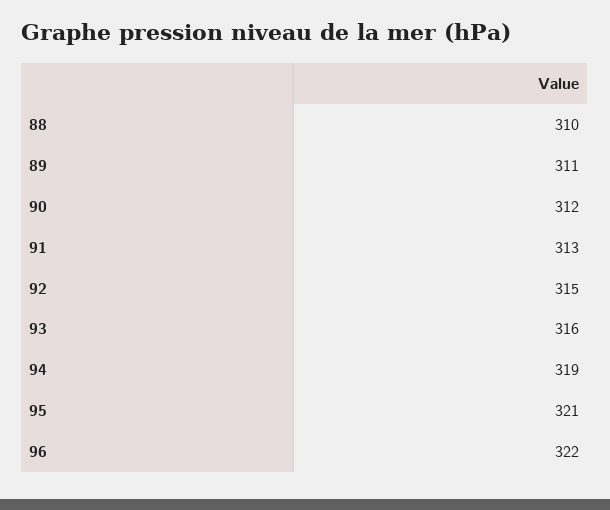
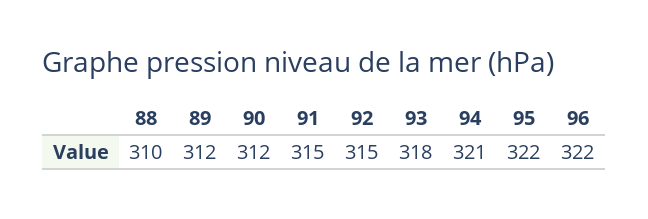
89: 311 -> 312
91: 313 -> 315
93: 316 -> 318
94: 319 -> 321
95: 321 -> 322

